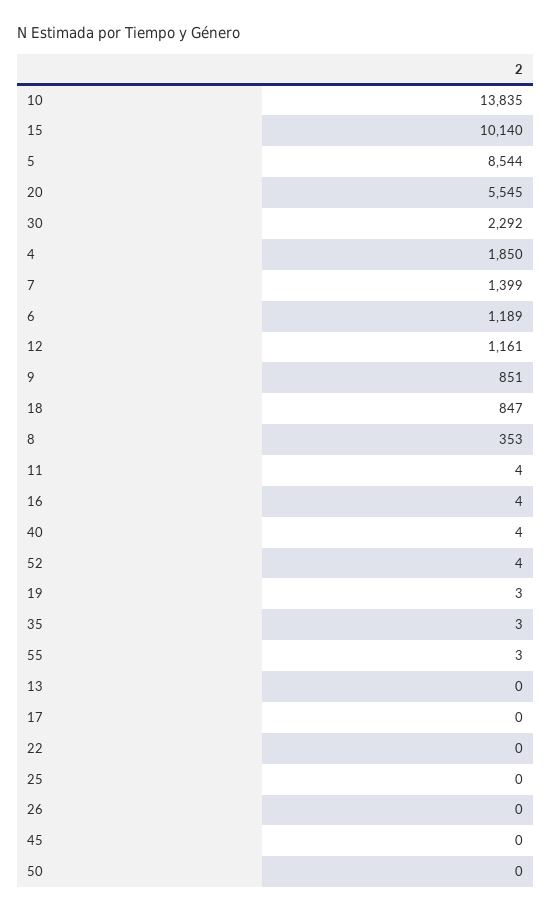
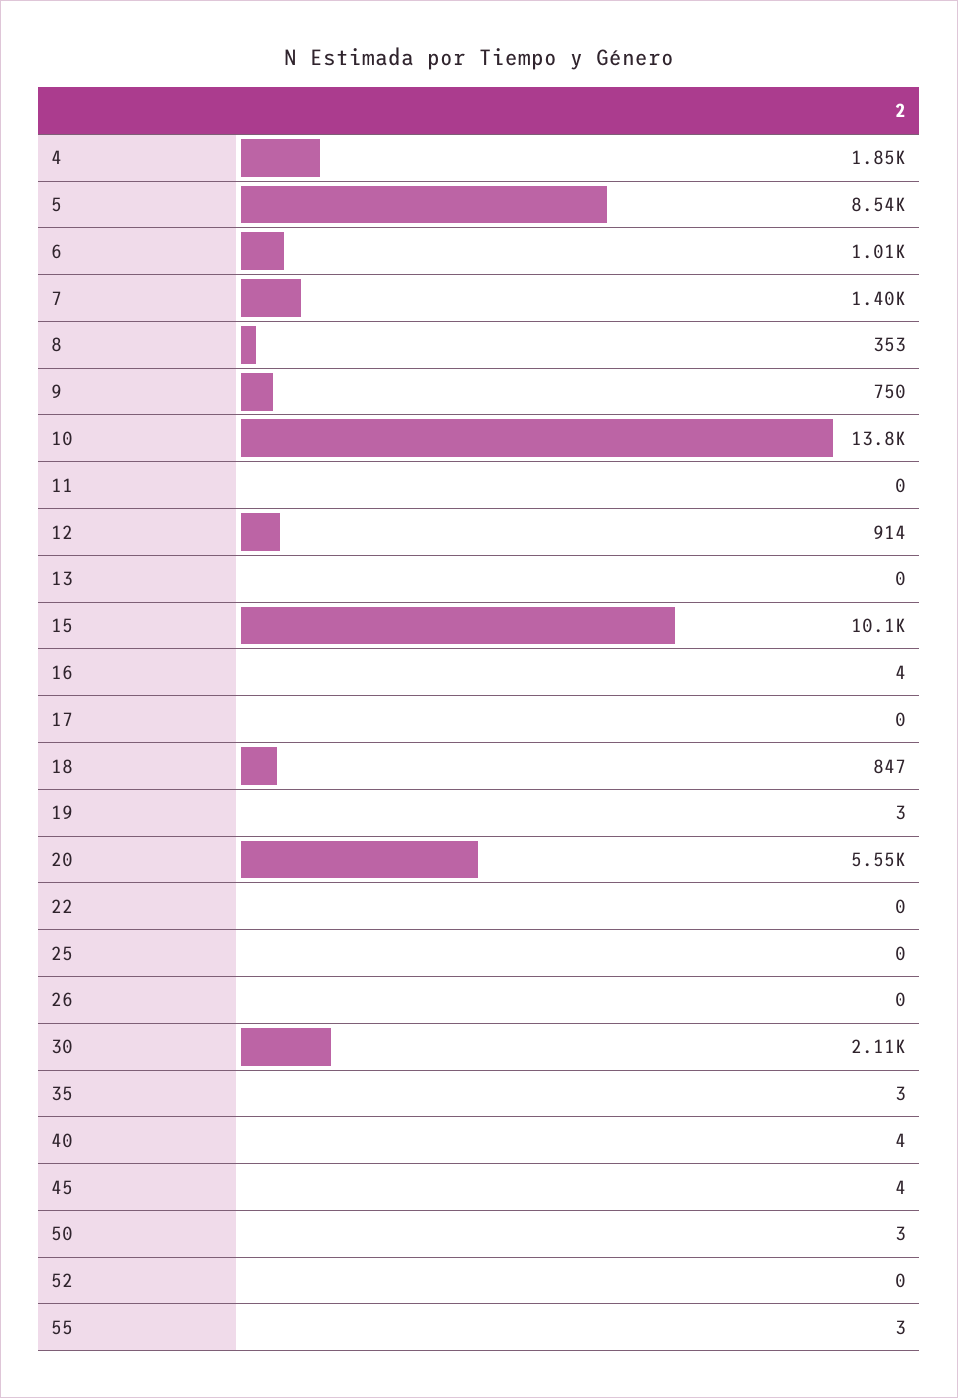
30: 2292 -> 2110
6: 1189 -> 1010
12: 1161 -> 914
9: 851 -> 750
11: 4 -> 0
52: 4 -> 0
45: 0 -> 4
50: 0 -> 3

